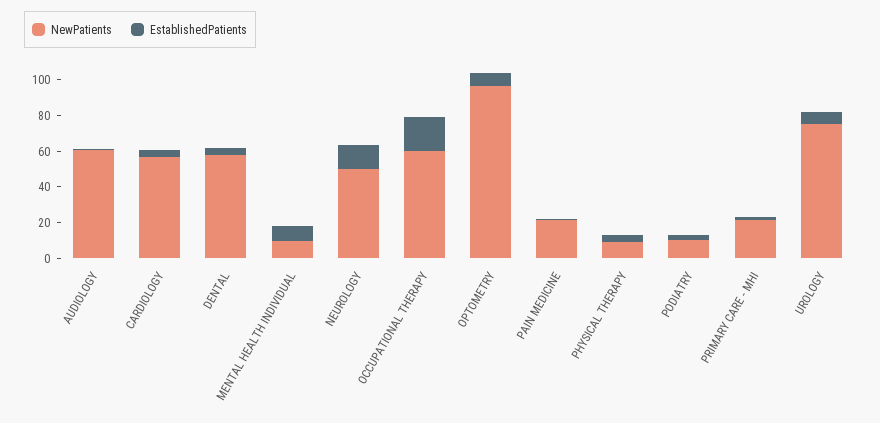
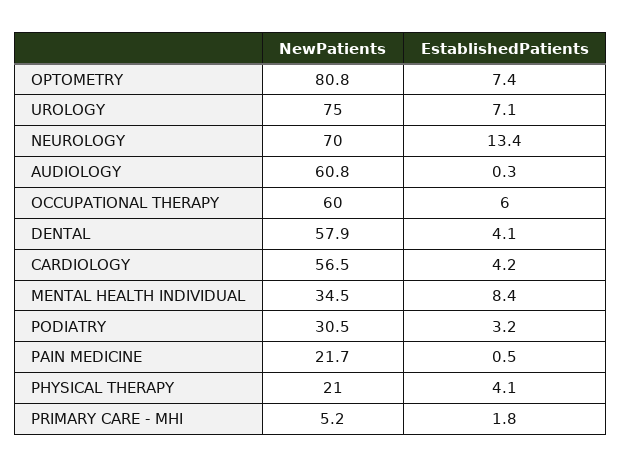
NewPatients, MENTAL HEALTH INDIVIDUAL: 10 -> 34.5
NewPatients, NEUROLOGY: 50 -> 70
EstablishedPatients, OCCUPATIONAL THERAPY: 20 -> 6
NewPatients, OPTOMETRY: 95 -> 80.8
NewPatients, PHYSICAL THERAPY: 10 -> 21
NewPatients, PODIATRY: 10 -> 30.5
NewPatients, PRIMARY CARE - MHI: 20 -> 5.2

